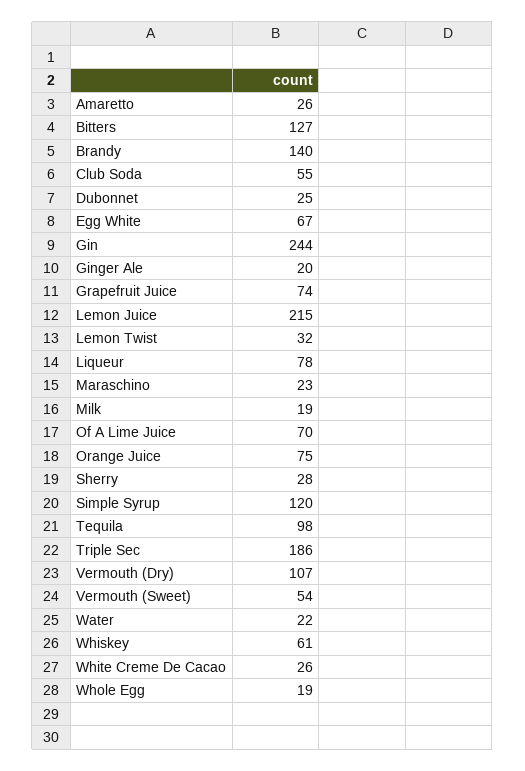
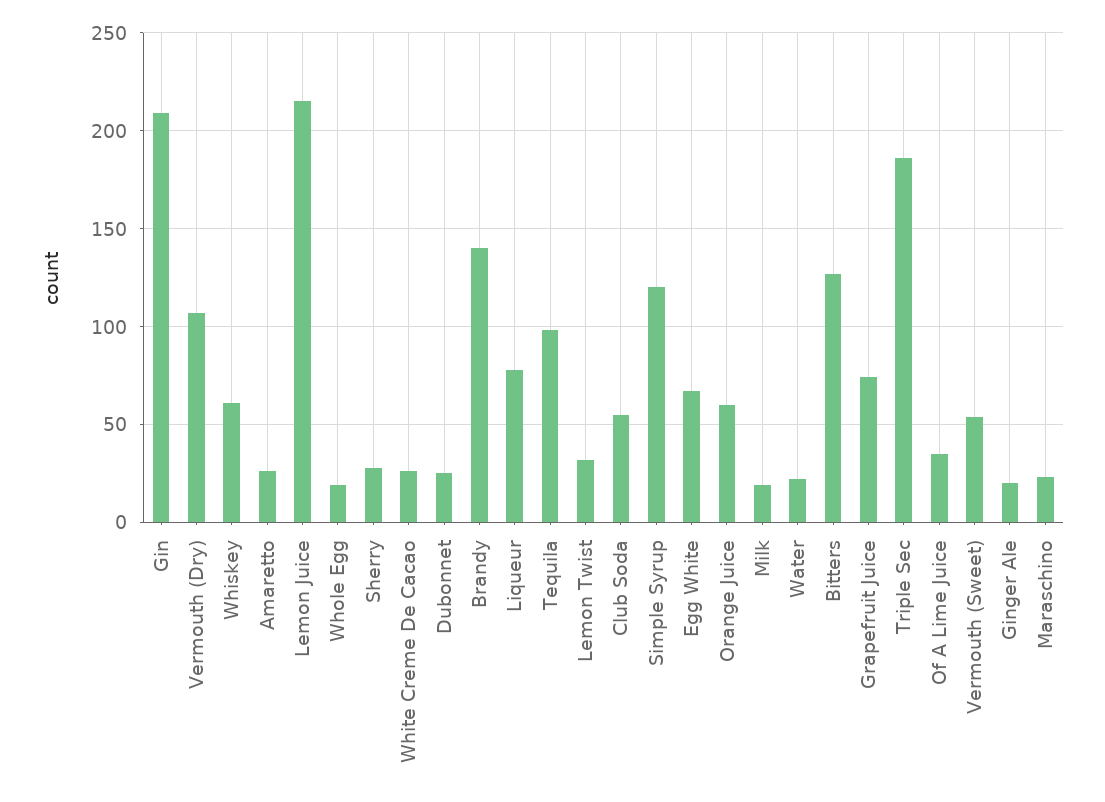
Gin: 244 -> 210
Of A Lime Juice: 70 -> 35
Orange Juice: 75 -> 60

